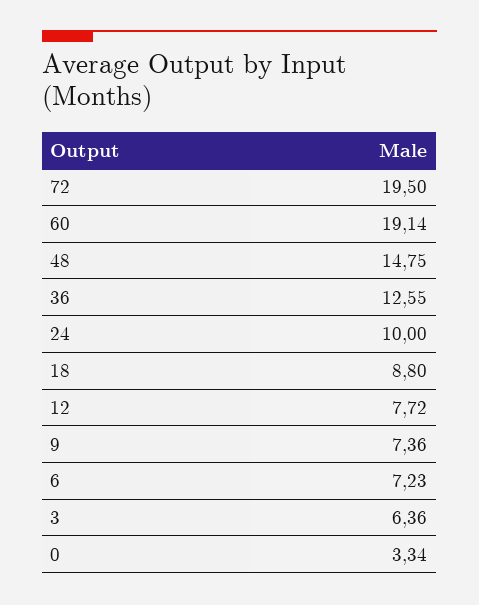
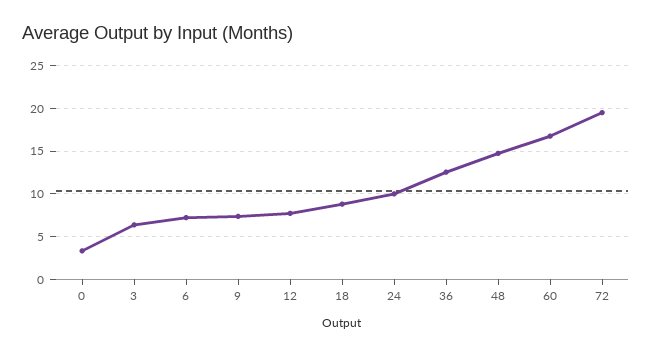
60: 19.14 -> 17

